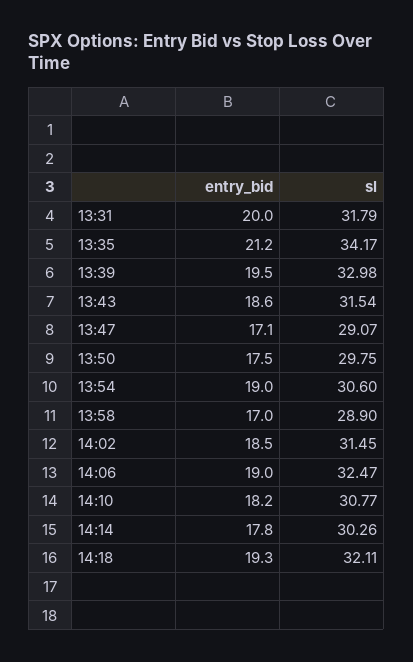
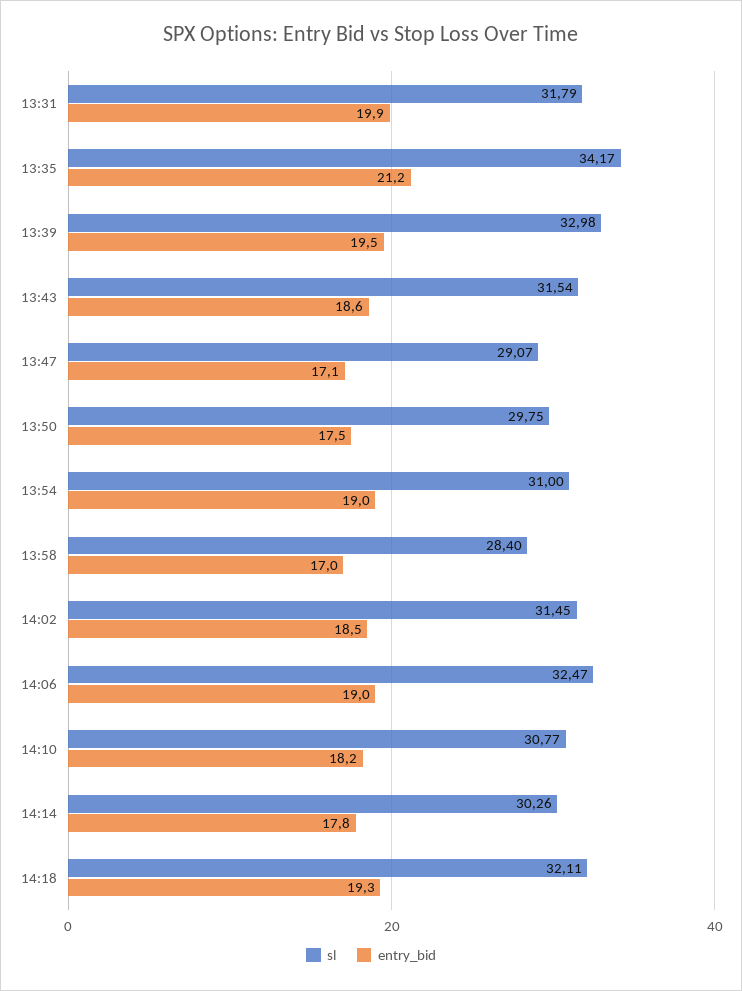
entry_bid, 13:31: 20 -> 19.9
sl, 13:54: 30.6 -> 31
sl, 13:58: 28.9 -> 28.4

